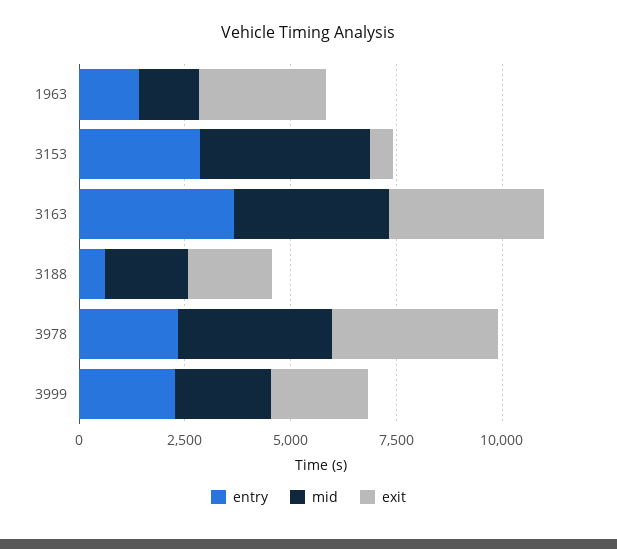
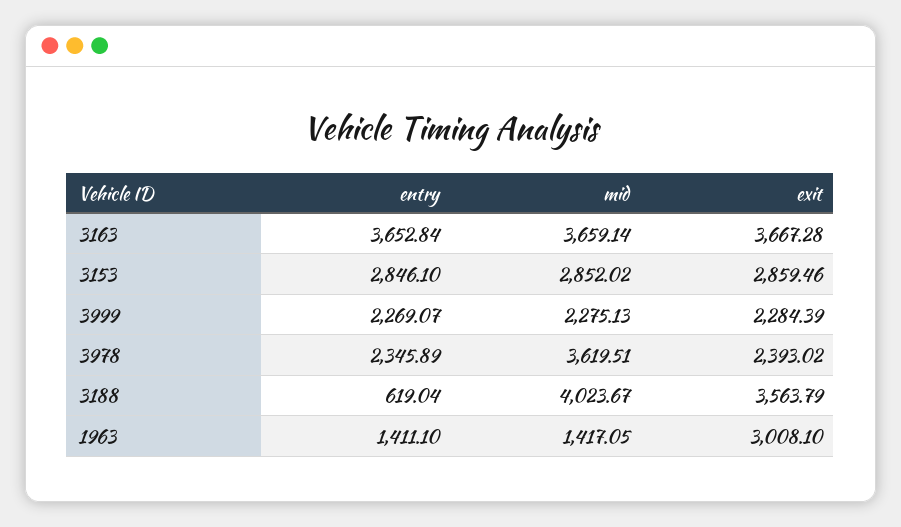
mid, 3153: 4000 -> 2852.02
exit, 3153: 500 -> 2859.46
mid, 3188: 2000 -> 4023.67
exit, 3188: 2000 -> 3563.79
exit, 3978: 4000 -> 2393.02

